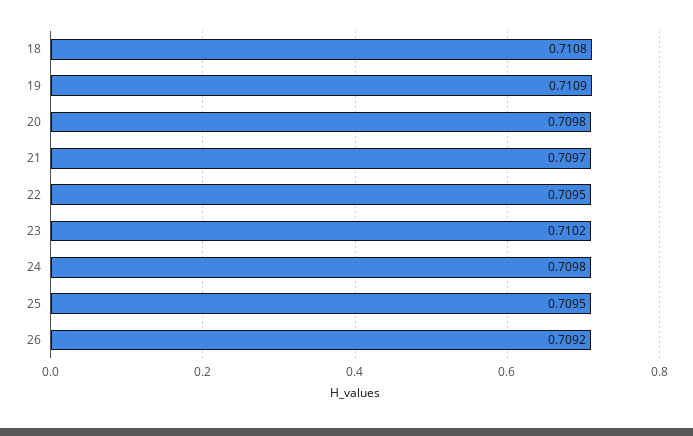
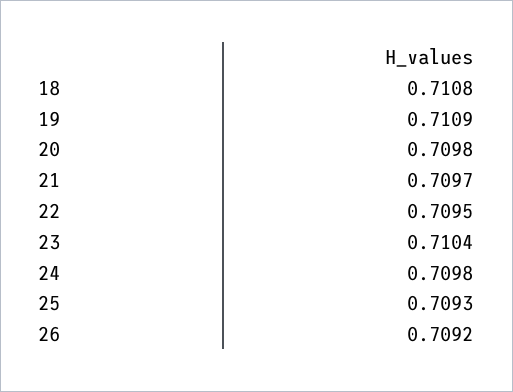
23: 0.7102 -> 0.7104
25: 0.7095 -> 0.7093

